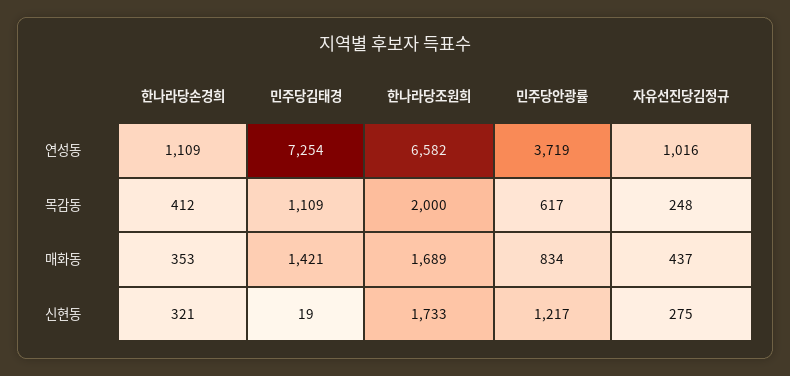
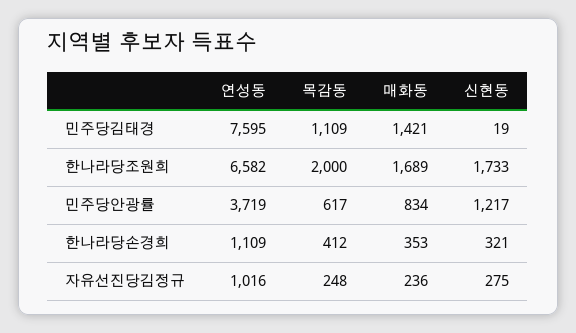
민주당김태경, 연성동: 7254 -> 7595
자유선진당김정규, 매화동: 437 -> 236

